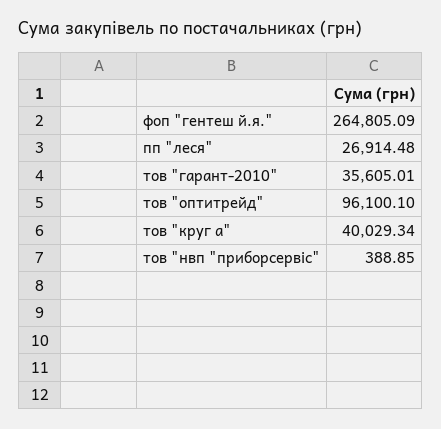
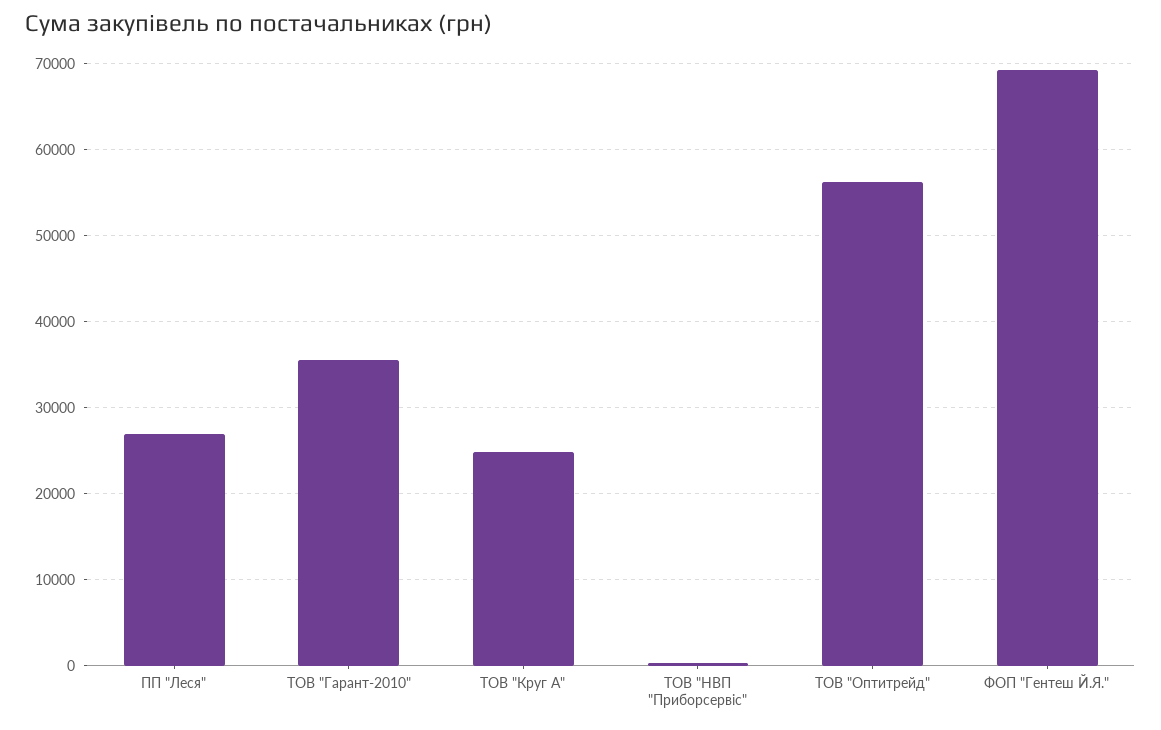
фоп "гентеш й.я.": 264805.09 -> 69000
тов "оптитрейд": 96100.1 -> 56000
тов "круг а": 40029.34 -> 25000

